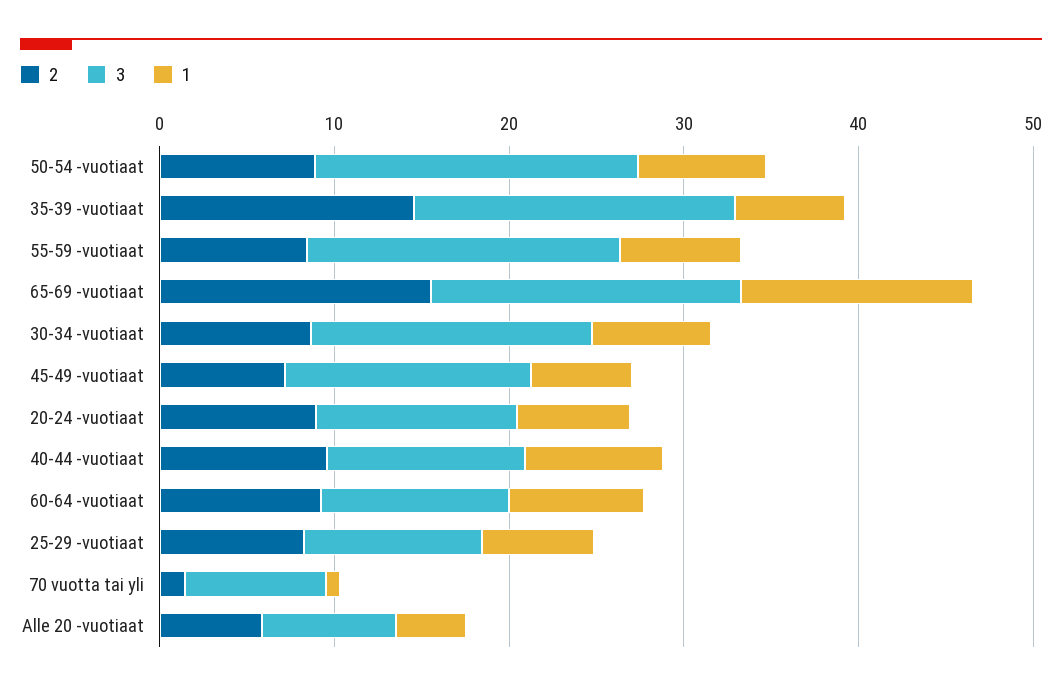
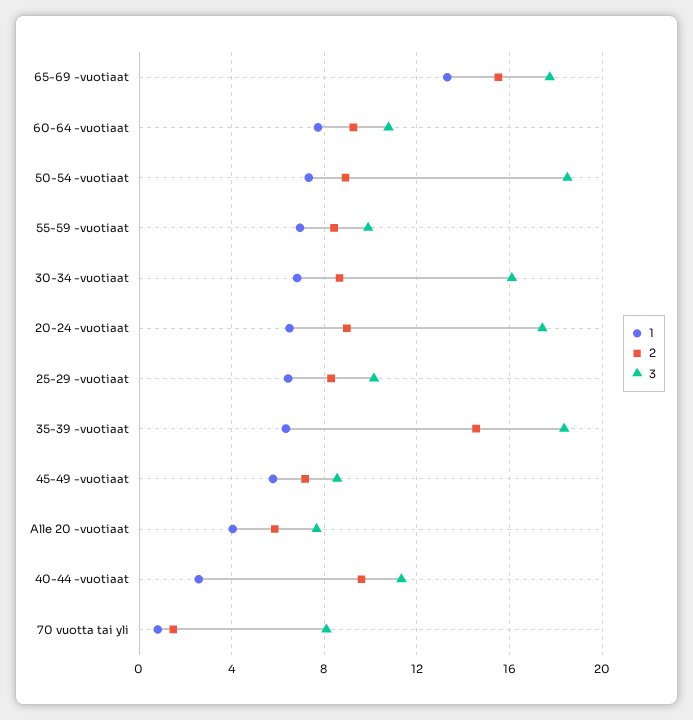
3, 55-59 -vuotiaat: 18 -> 10
3, 45-49 -vuotiaat: 14 -> 8.5
3, 20-24 -vuotiaat: 12 -> 17.5
1, 40-44 -vuotiaat: 8 -> 2.5

